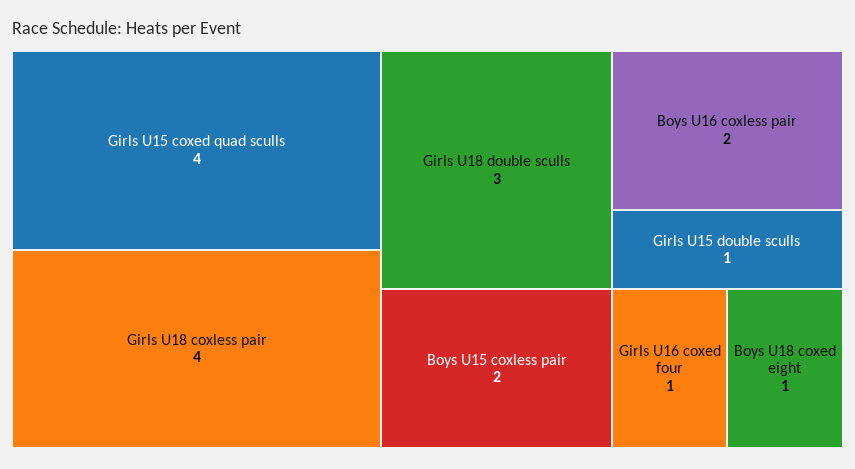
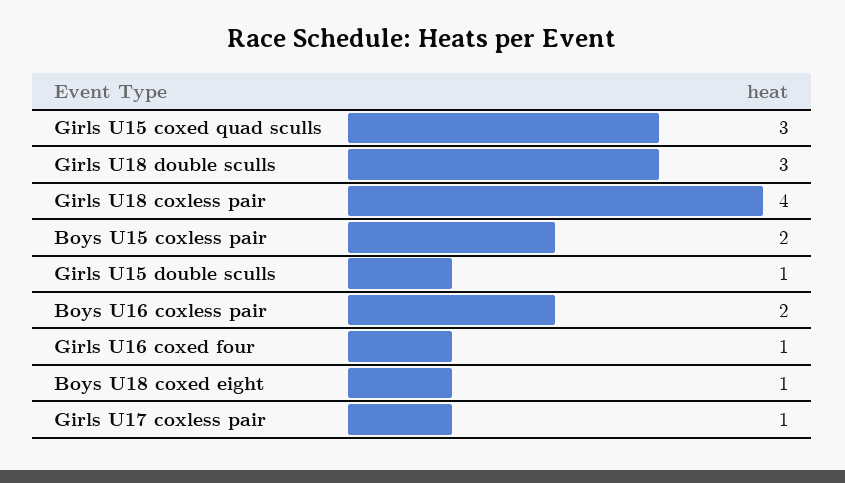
Girls U15 coxed quad sculls: 4 -> 3
Girls U17 coxless pair: none -> 1

